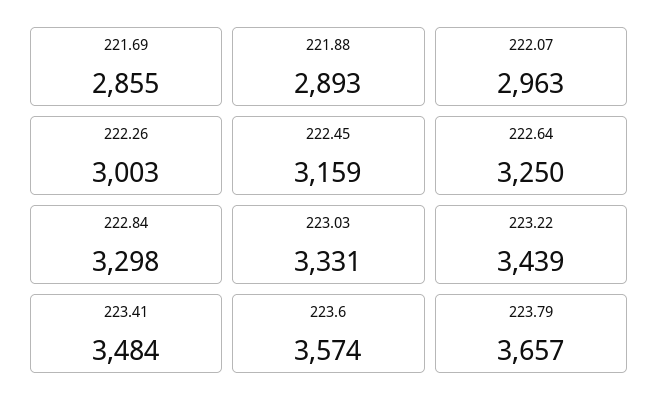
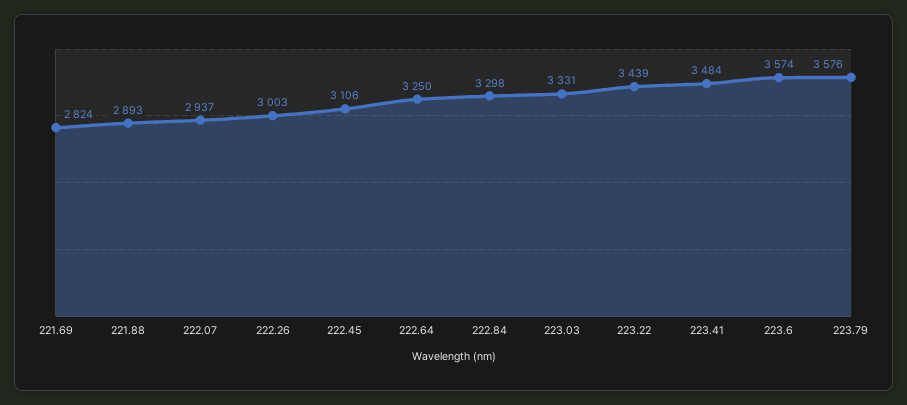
221.69: 2855 -> 2824
222.07: 2963 -> 2937
222.45: 3159 -> 3106
223.79: 3657 -> 3576

